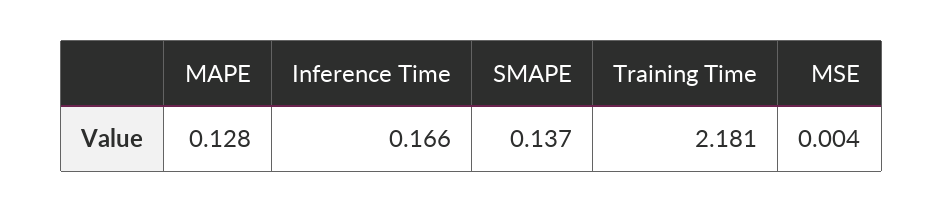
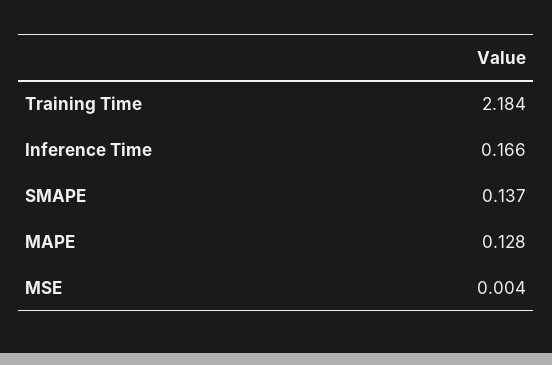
Training Time: 2.181 -> 2.184

